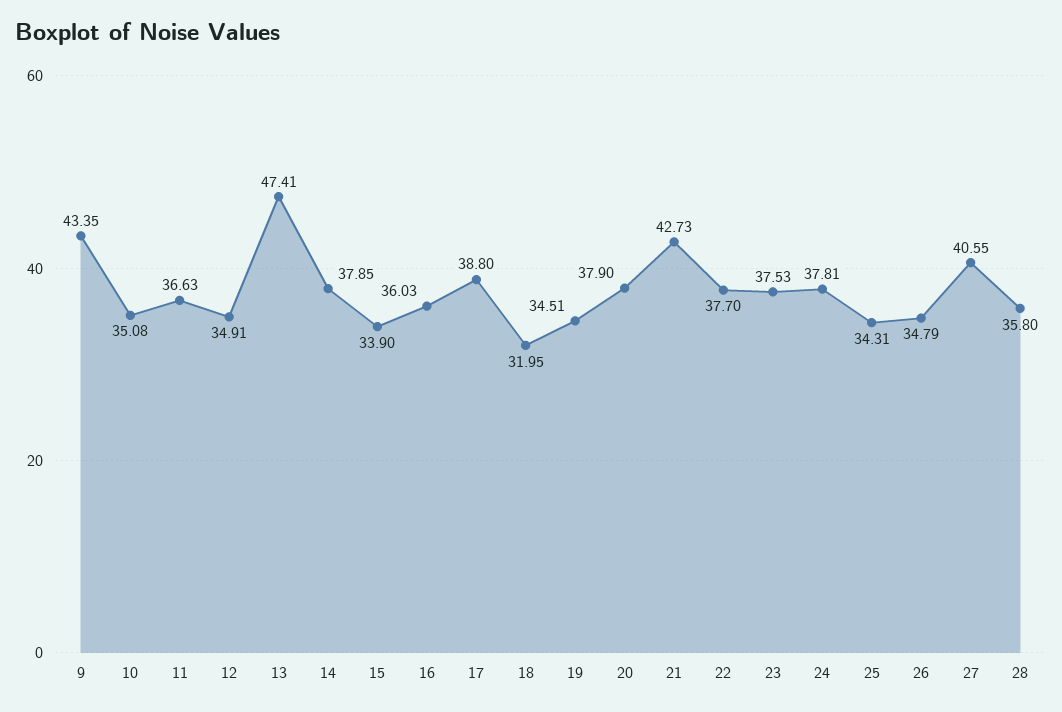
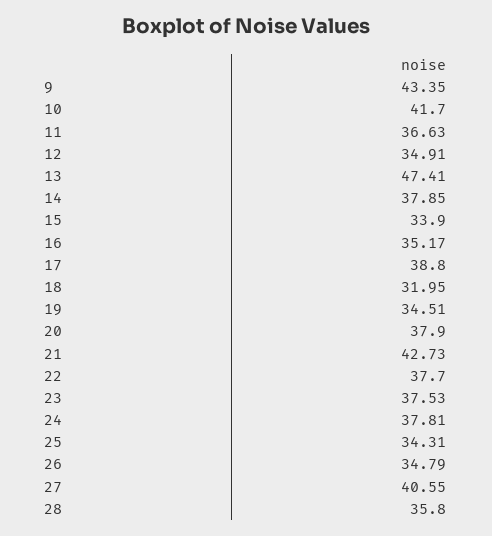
10: 35.08 -> 41.7
16: 36.03 -> 35.17

